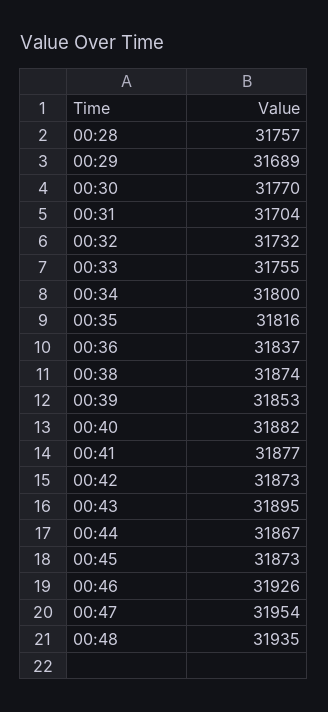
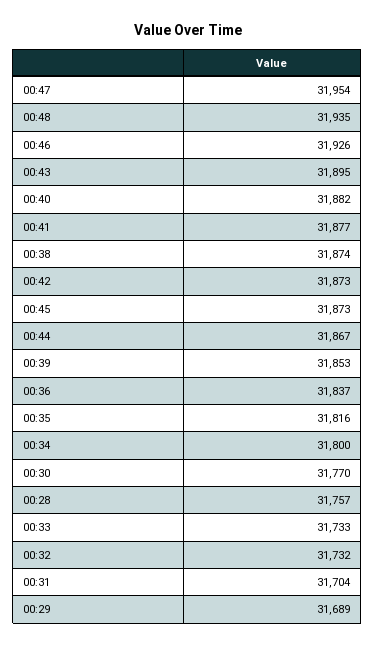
00:33: 31755 -> 31733

